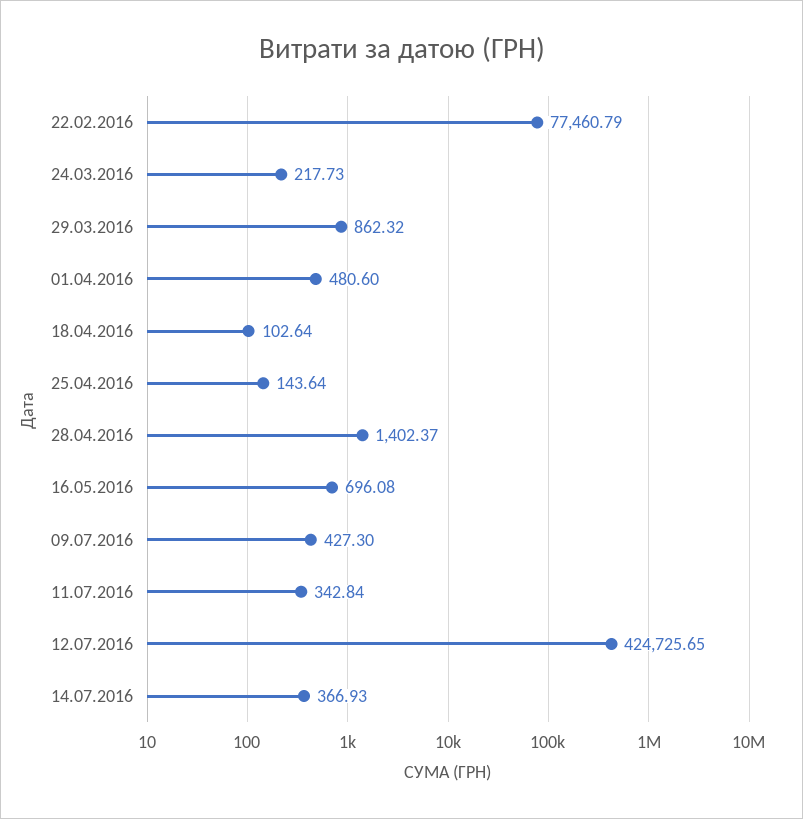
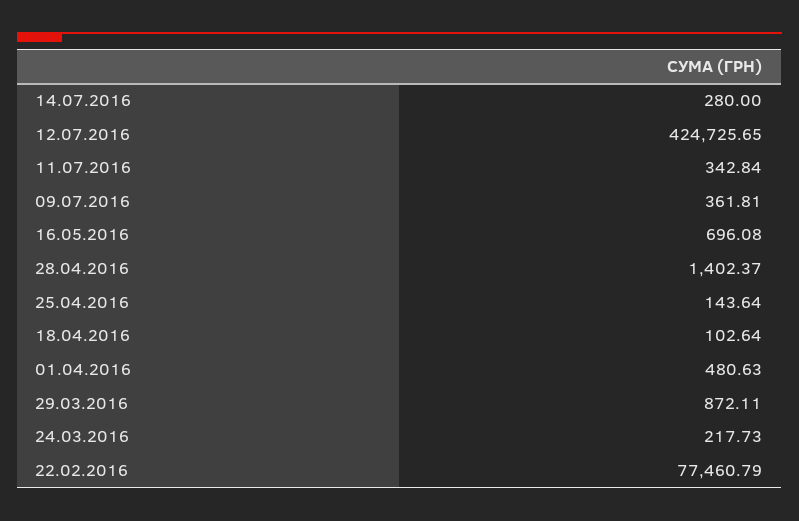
29.03.2016: 862.32 -> 872.11
01.04.2016: 480.6 -> 480.63
09.07.2016: 427.3 -> 361.81
14.07.2016: 366.93 -> 280

